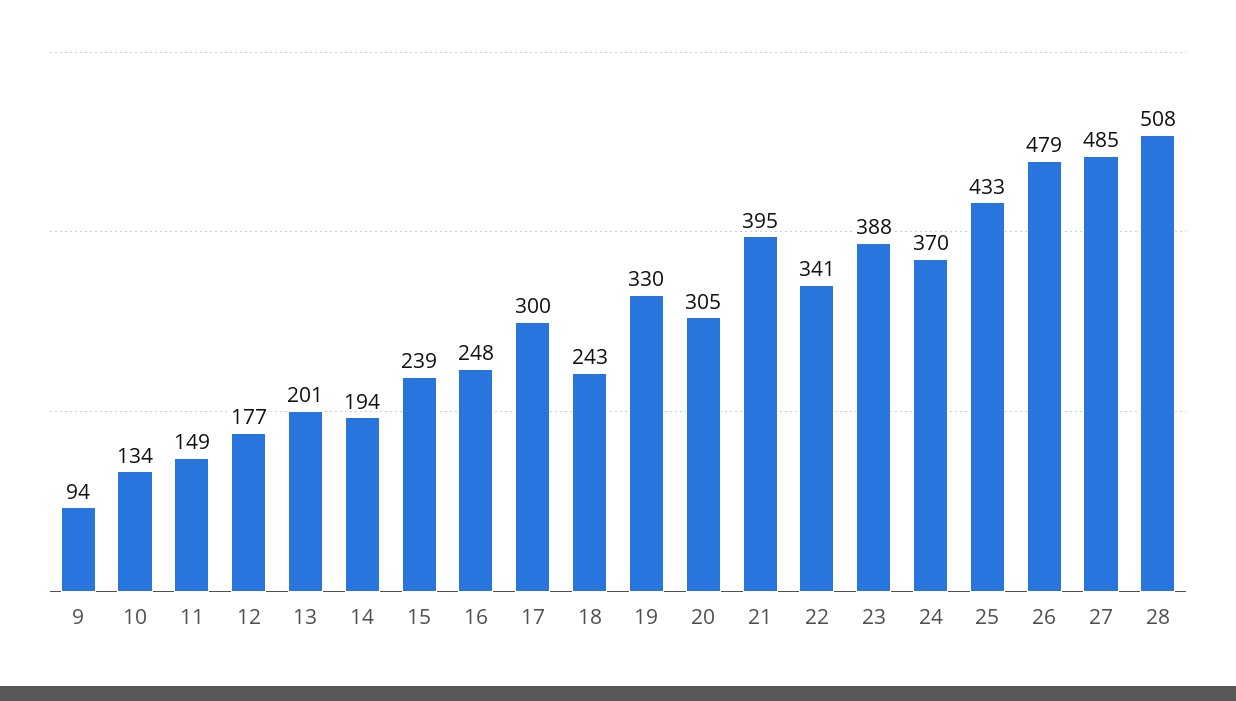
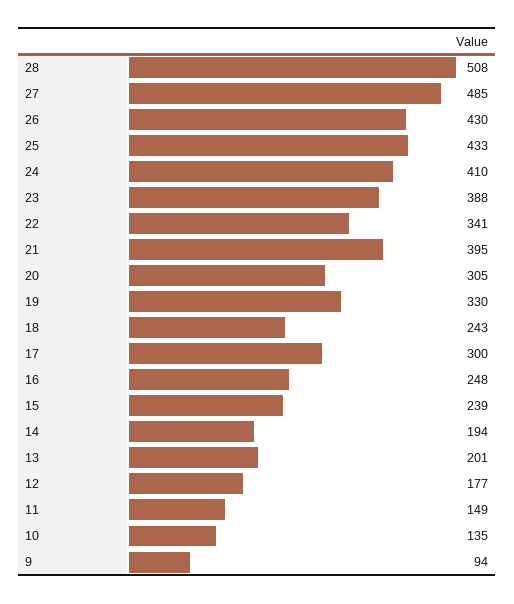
10: 134 -> 135
24: 370 -> 410
26: 479 -> 430

